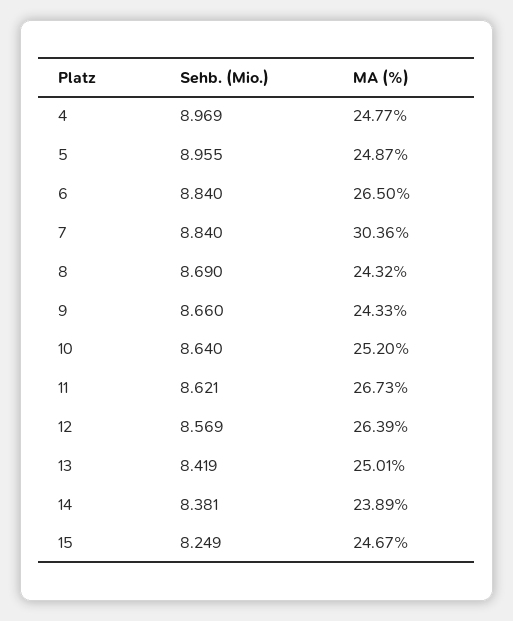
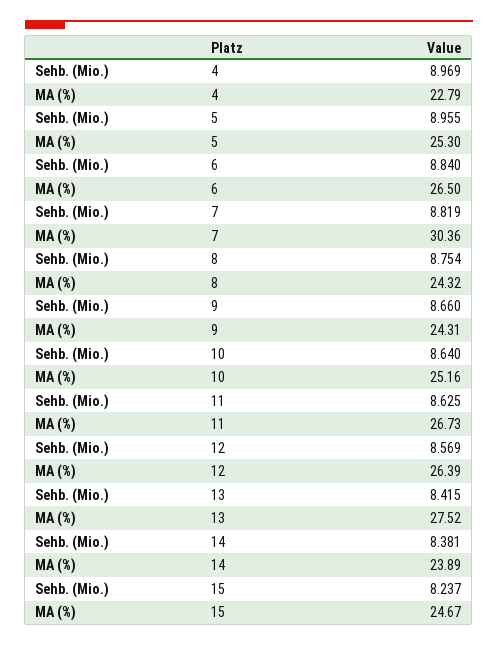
MA (%), 4: 24.77 -> 22.79
MA (%), 5: 24.87 -> 25.3
Sehb. (Mio.), 7: 8.84 -> 8.819
Sehb. (Mio.), 8: 8.69 -> 8.754
MA (%), 9: 24.33 -> 24.31
MA (%), 10: 25.2 -> 25.16
Sehb. (Mio.), 11: 8.621 -> 8.625
Sehb. (Mio.), 13: 8.419 -> 8.415
MA (%), 13: 25.01 -> 27.52
Sehb. (Mio.), 15: 8.249 -> 8.237

